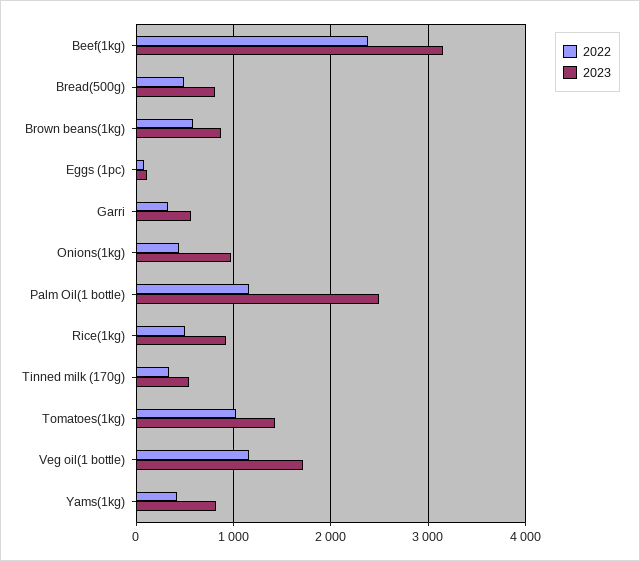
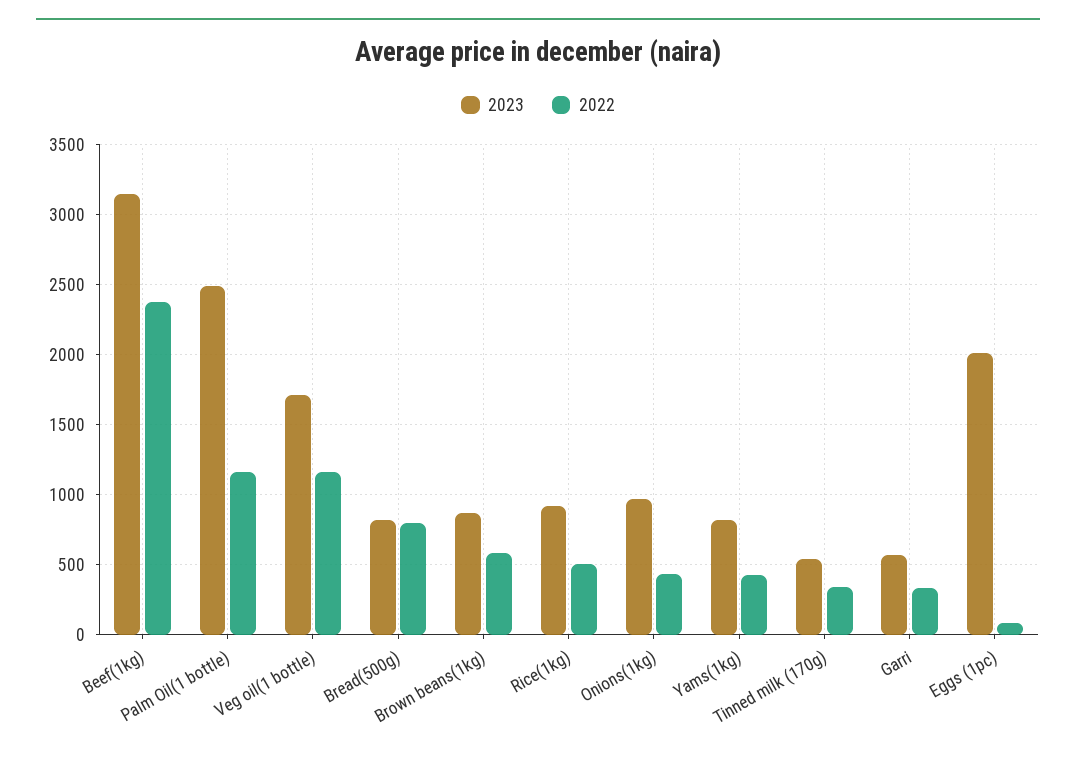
2022, Bread(500g): 500 -> 800
2023, Eggs (1pc): 100 -> 2000
2022, Tomatoes(1kg): 1000 -> none
2023, Tomatoes(1kg): 1400 -> none

